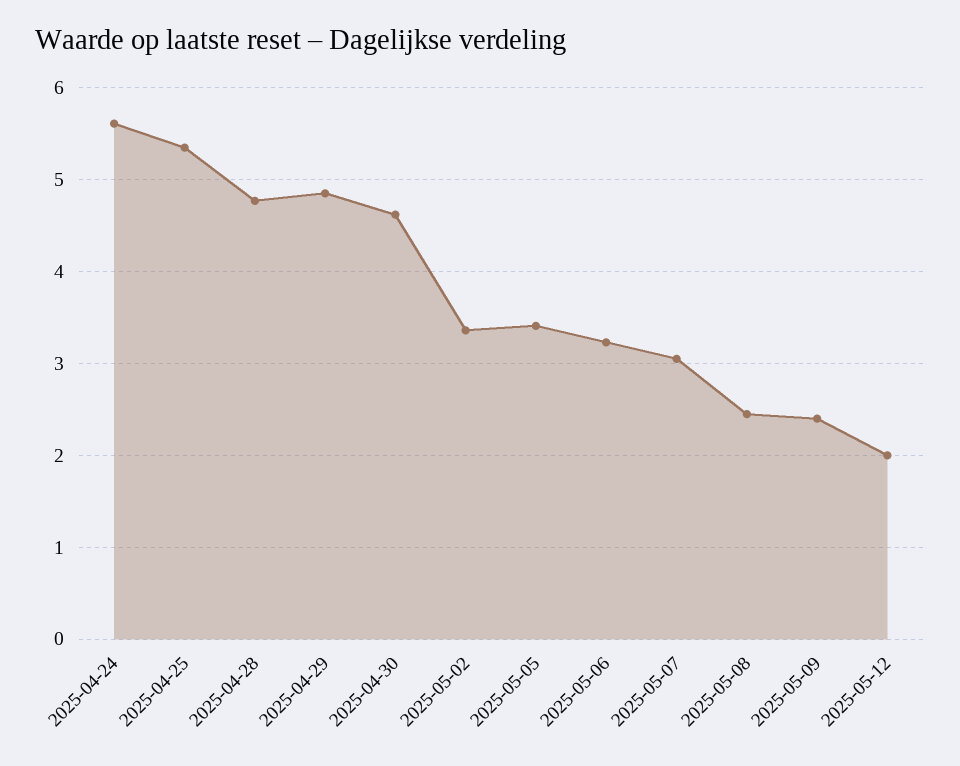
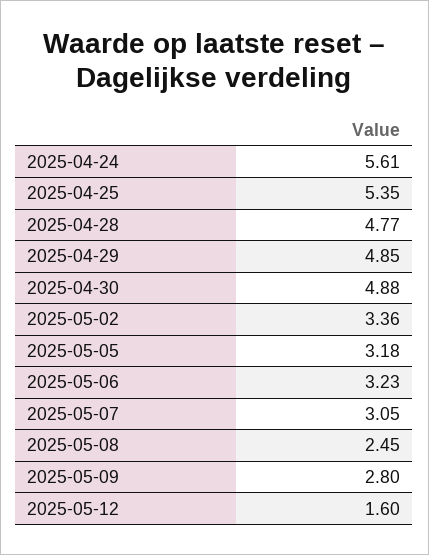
2025-04-30: 4.6 -> 4.88
2025-05-05: 3.4 -> 3.18
2025-05-09: 2.4 -> 2.8
2025-05-12: 2 -> 1.6

